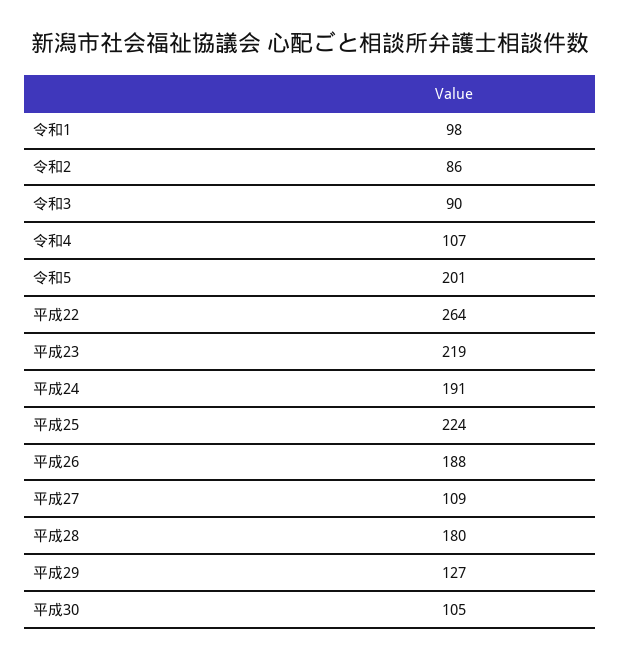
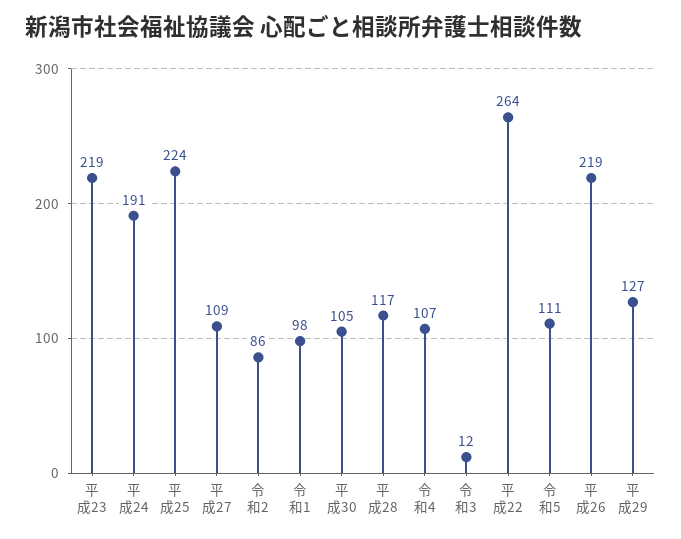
令和3: 90 -> 12
令和5: 201 -> 111
平成26: 188 -> 219
平成28: 180 -> 117

